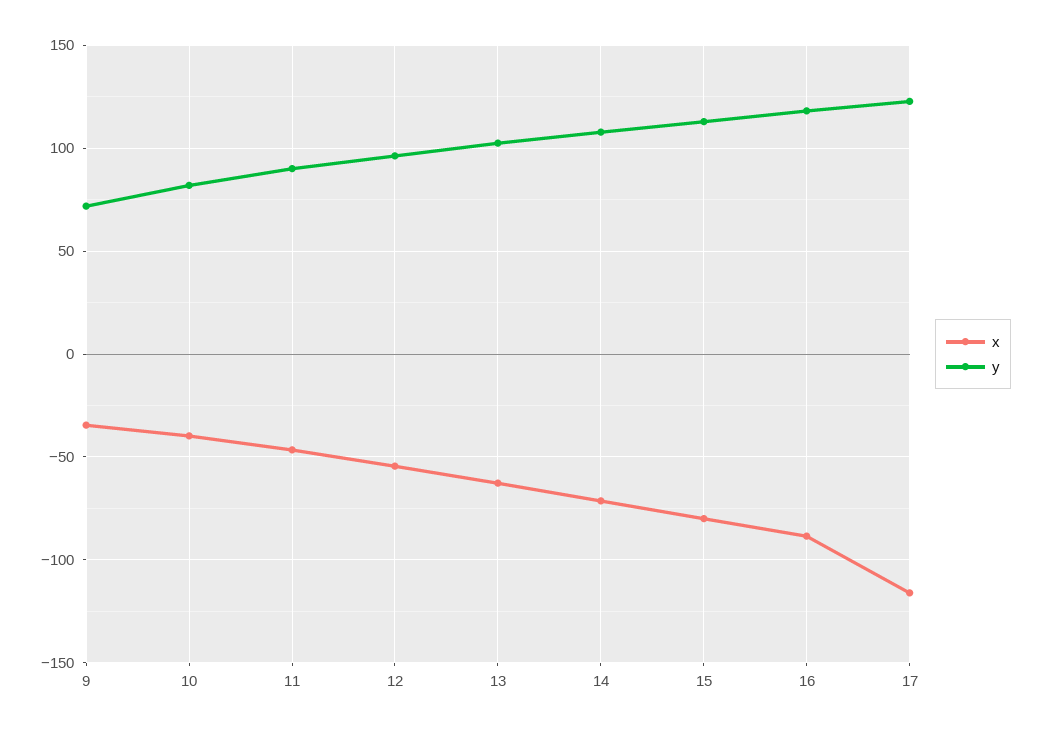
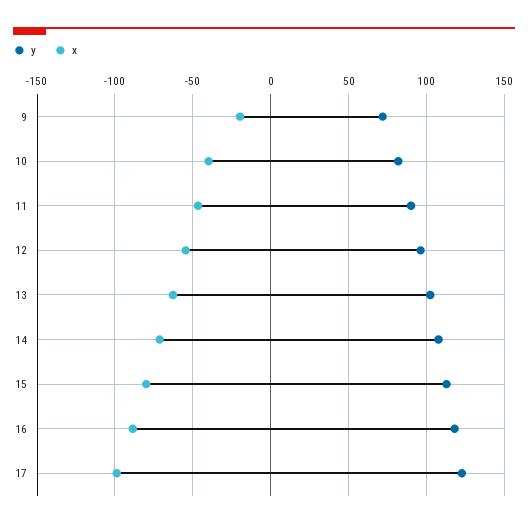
x, 9: -35 -> -20
x, 17: -115 -> -100

